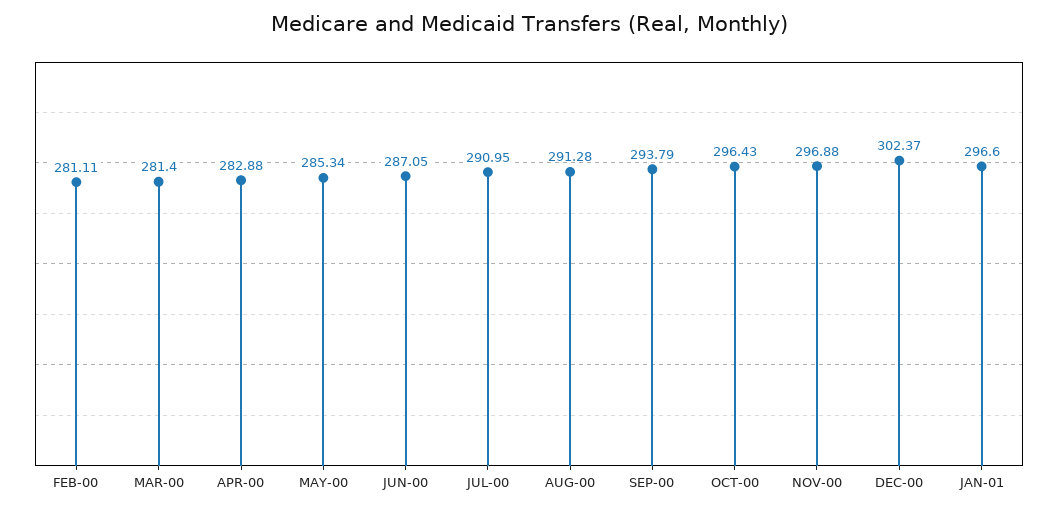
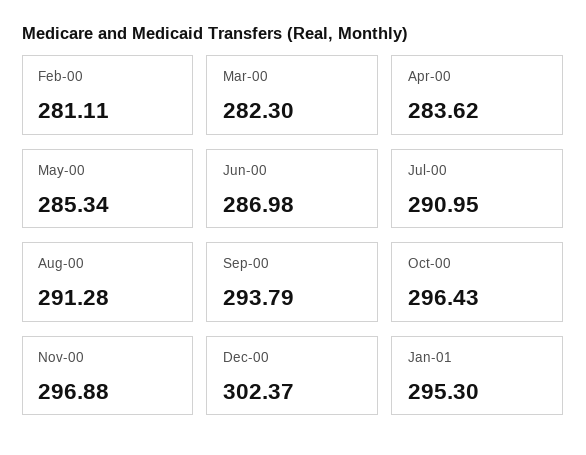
MAR-00: 281.4 -> 282.3
APR-00: 282.88 -> 283.62
JUN-00: 287.05 -> 286.98
JAN-01: 296.6 -> 295.3

